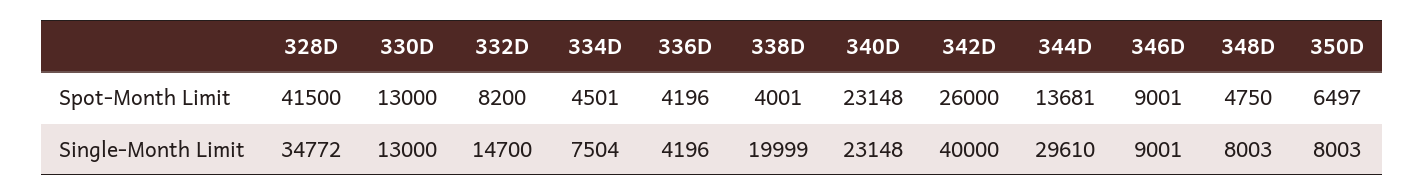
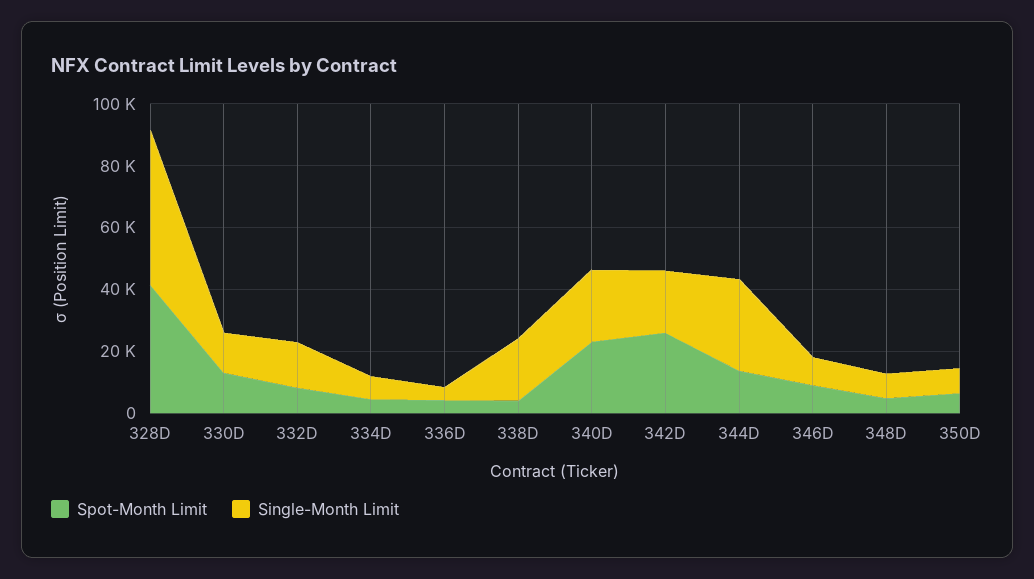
Single-Month Limit, 328D: 34772 -> 50000
Single-Month Limit, 342D: 40000 -> 20000

